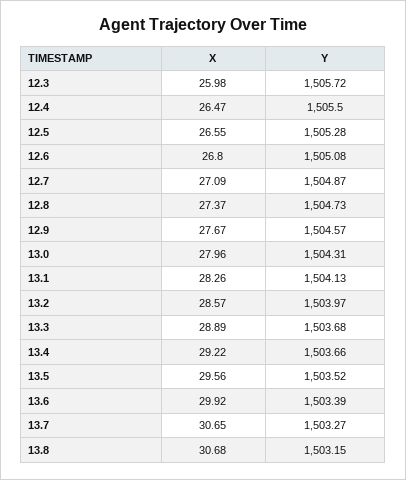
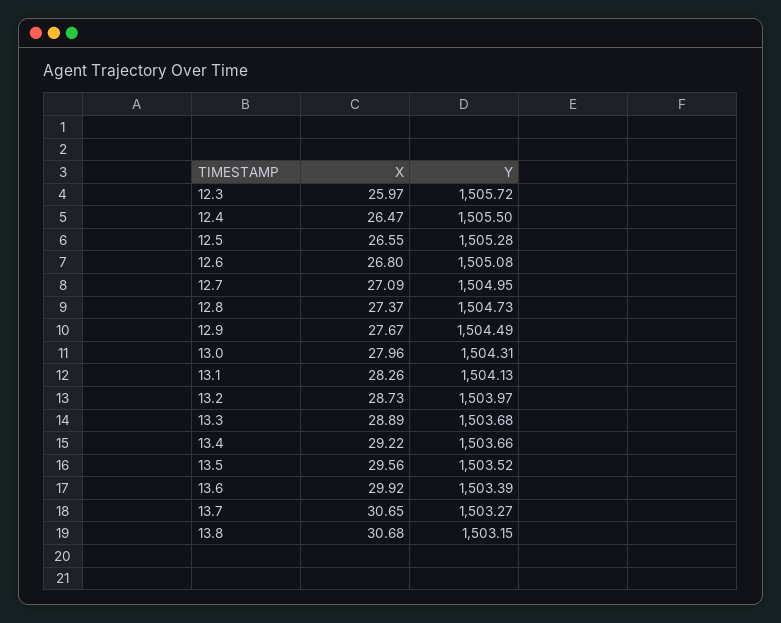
X, 12.3: 25.98 -> 25.97
Y, 12.7: 1504.87 -> 1504.95
Y, 12.9: 1504.57 -> 1504.49
X, 13.2: 28.57 -> 28.73

